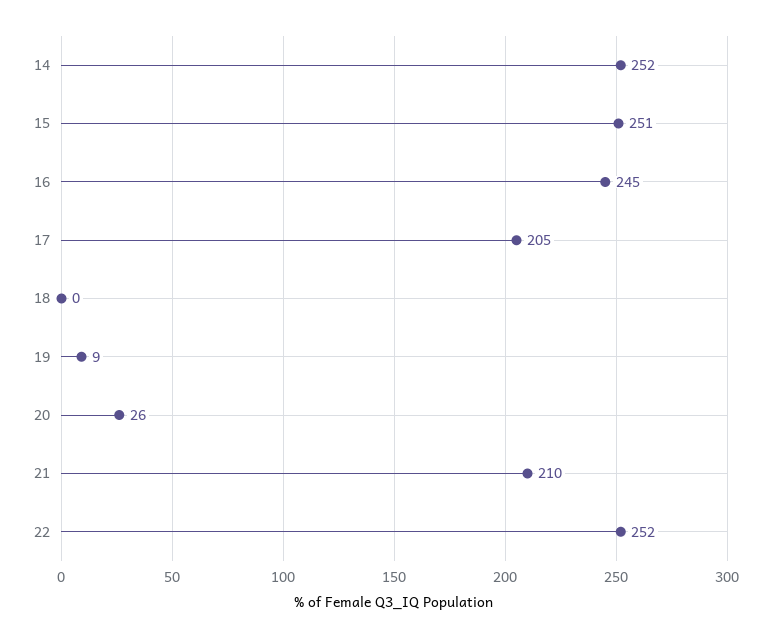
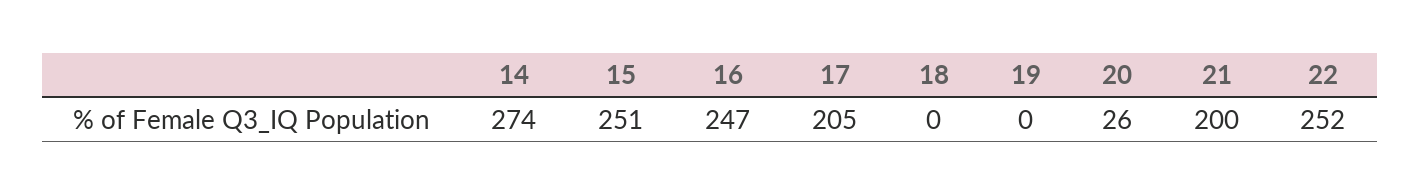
14: 252 -> 274
16: 245 -> 247
19: 9 -> 0
21: 210 -> 200

